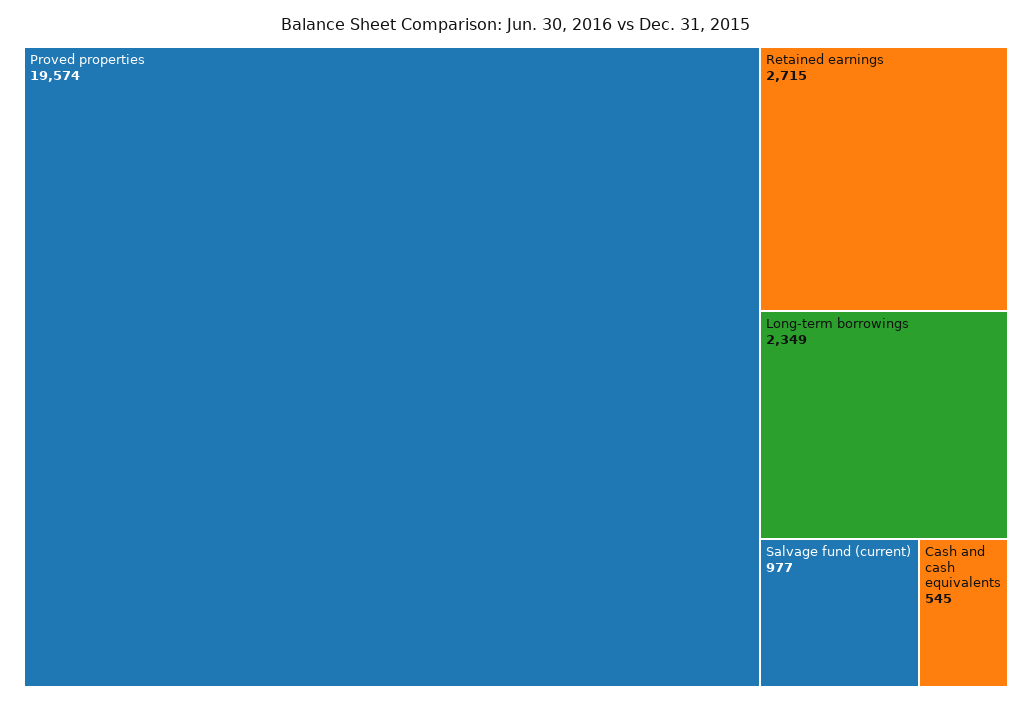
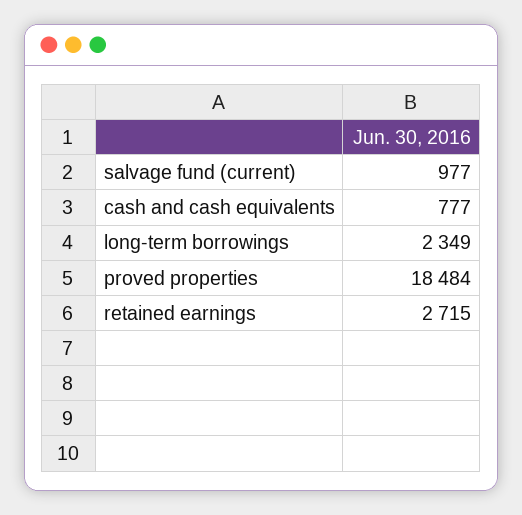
Proved properties: 19574 -> 18484
Cash and cash equivalents: 545 -> 777

